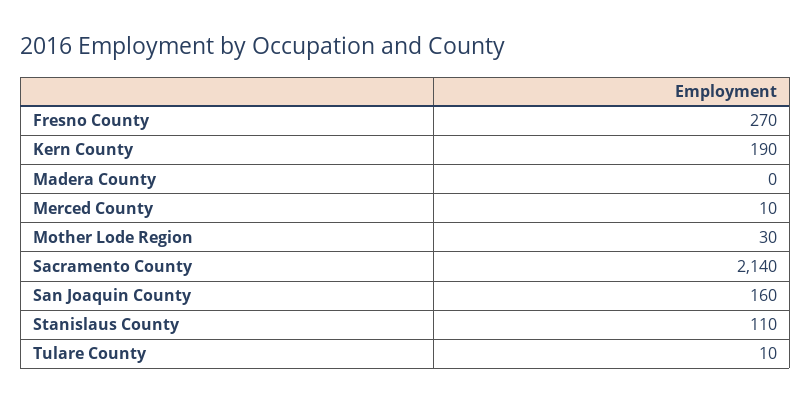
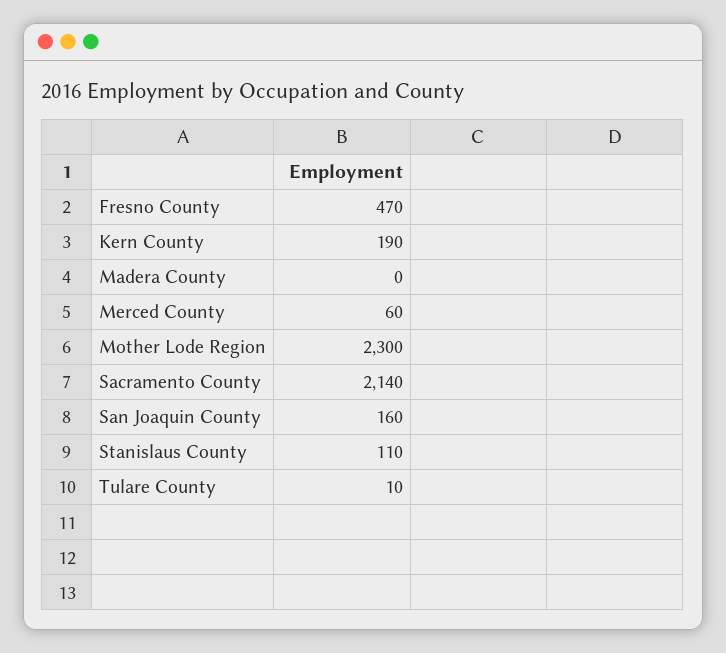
Fresno County: 270 -> 470
Merced County: 10 -> 60
Mother Lode Region: 30 -> 2300

